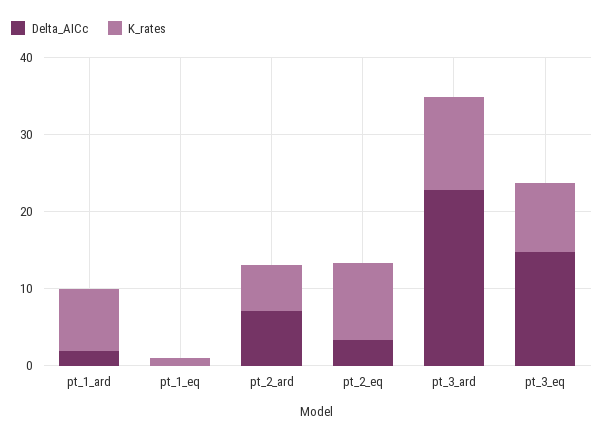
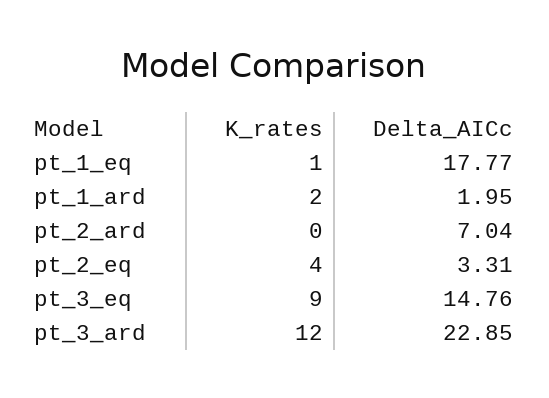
K_rates, pt_1_ard: 8 -> 2
Delta_AICc, pt_1_eq: 0 -> 17.77
K_rates, pt_2_ard: 6 -> 0
K_rates, pt_2_eq: 10 -> 4

